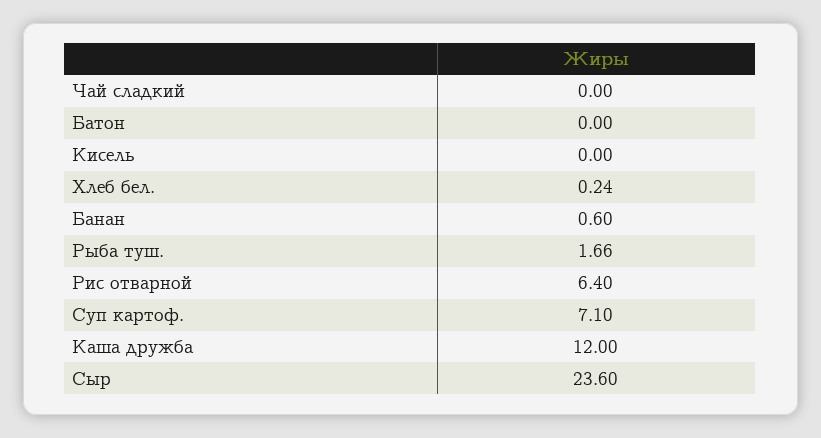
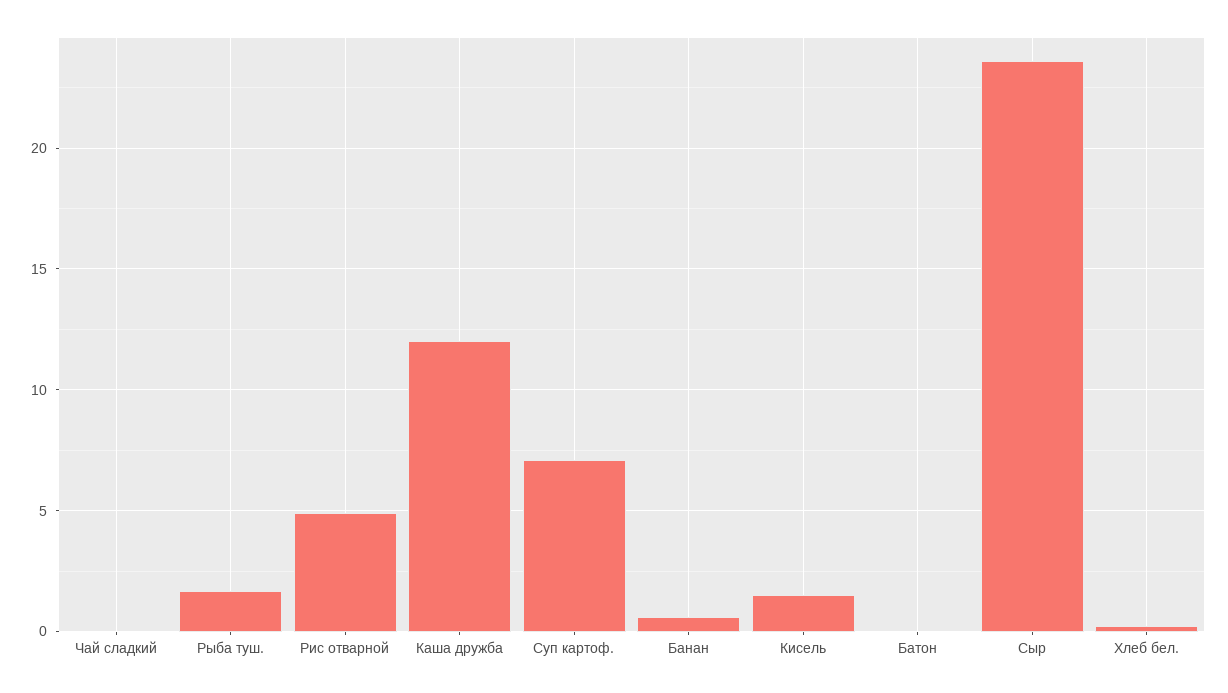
Кисель: 0 -> 1.5
Рис отварной: 6.4 -> 5

